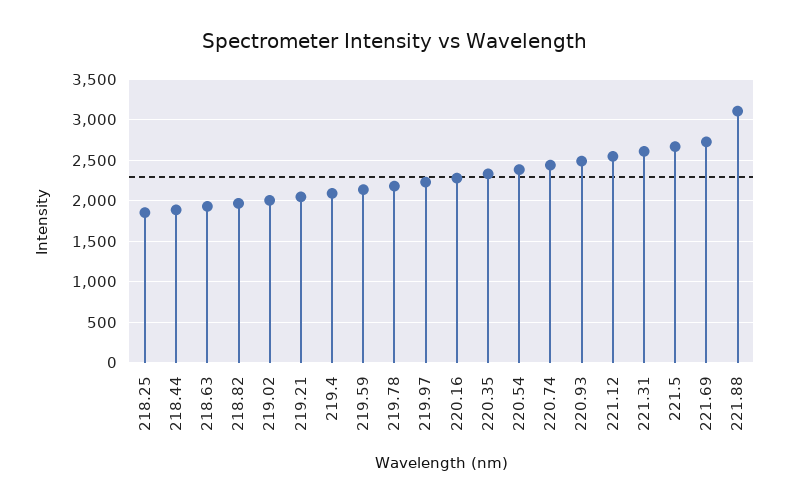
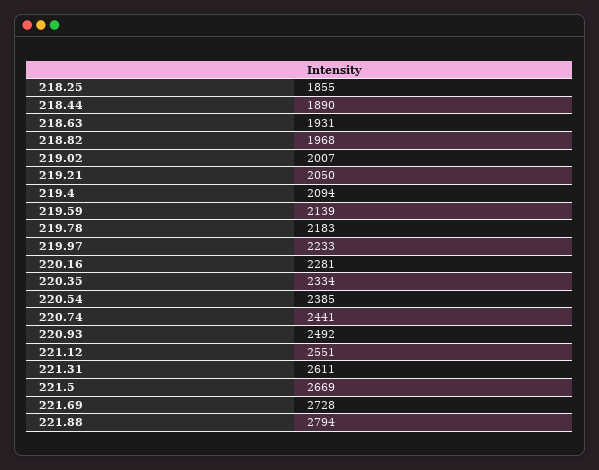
221.88: 3100 -> 2794

